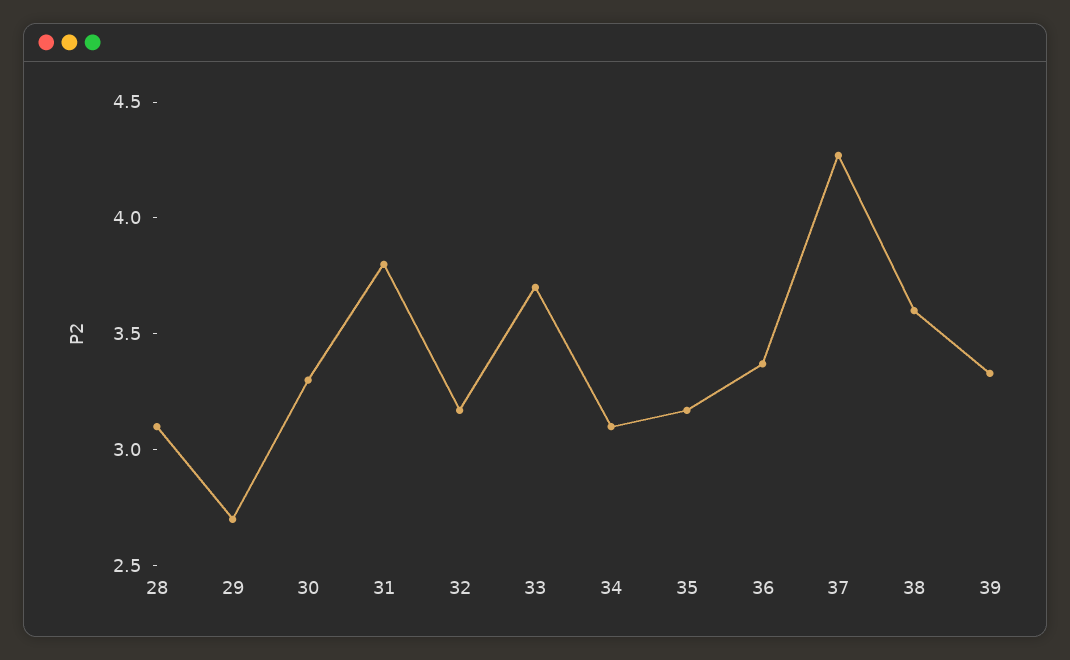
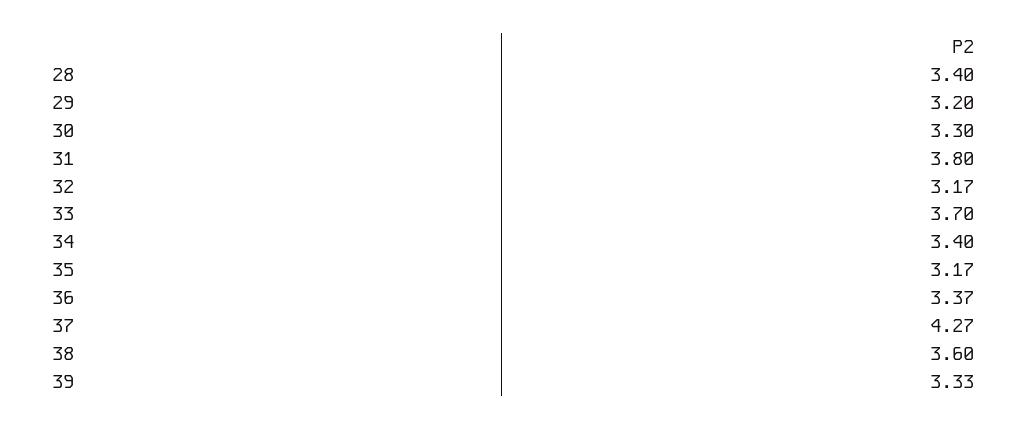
28: 3.1 -> 3.4
29: 2.7 -> 3.2
34: 3.1 -> 3.4

